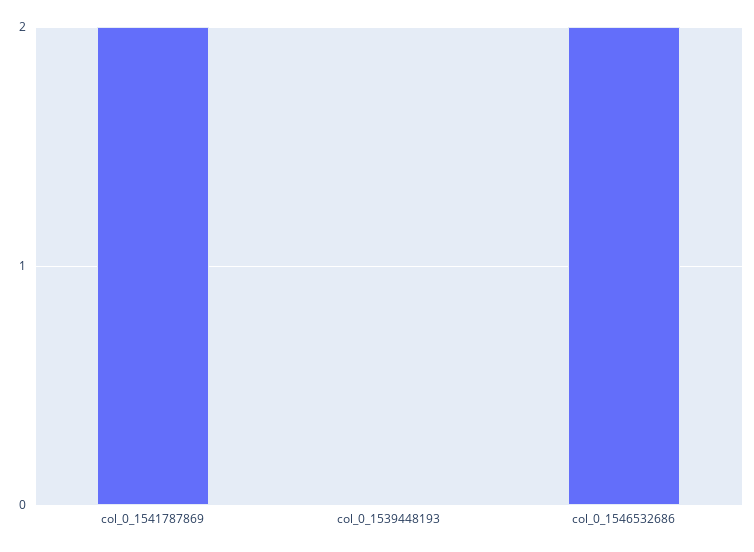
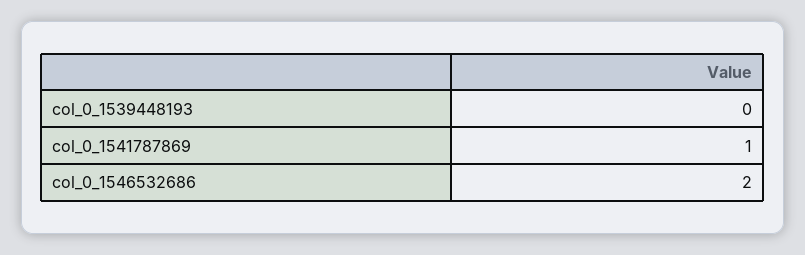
col_0_1541787869: 2 -> 1

